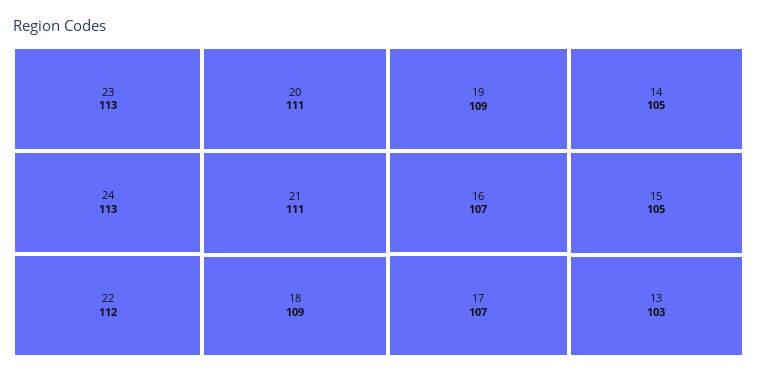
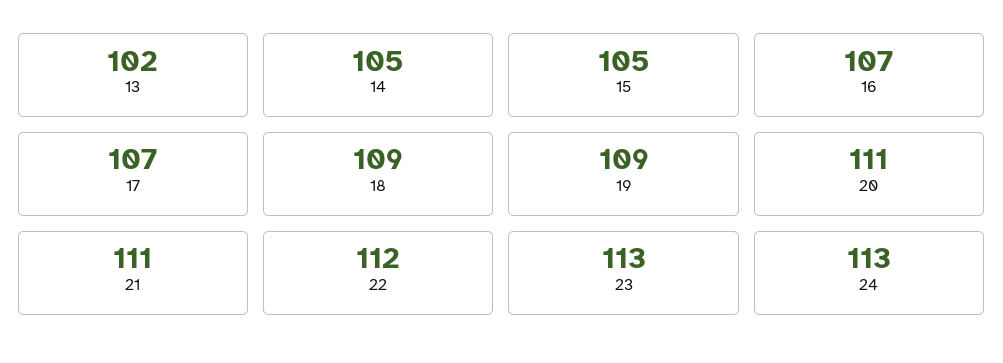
13: 103 -> 102

